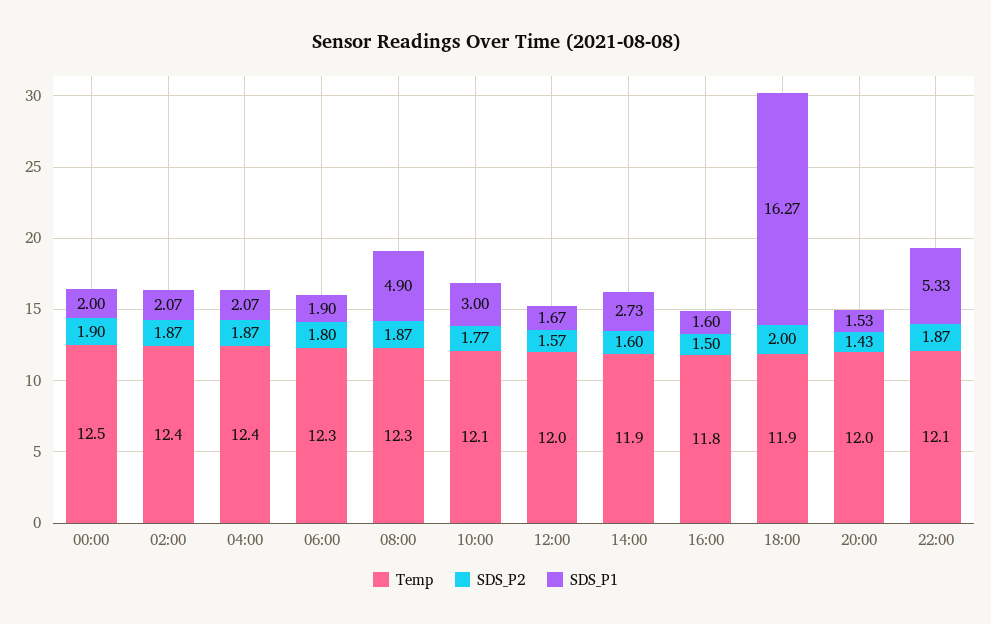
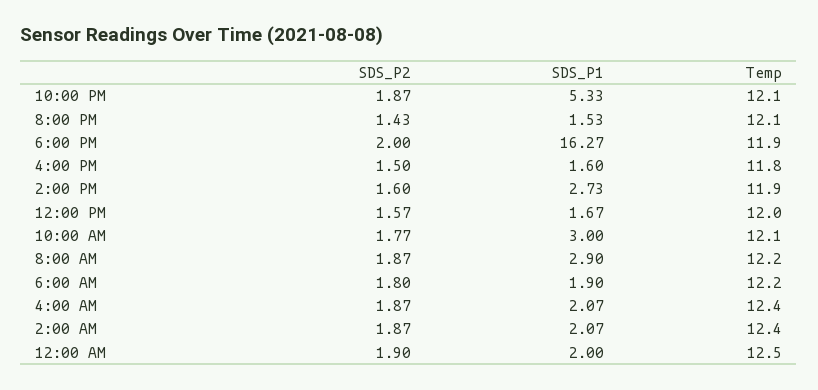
Temp, 06:00: 12.3 -> 12.2
Temp, 08:00: 12.3 -> 12.2
SDS_P1, 08:00: 4.9 -> 2.9
Temp, 20:00: 12 -> 12.1

